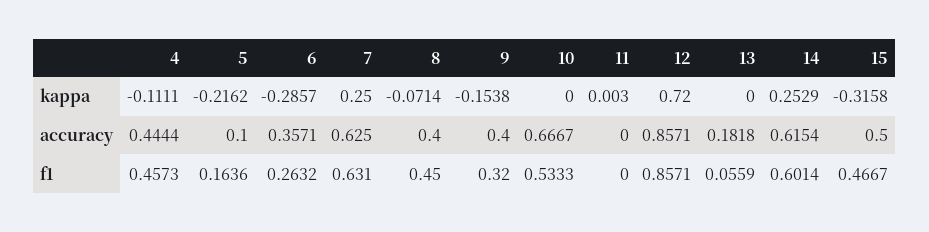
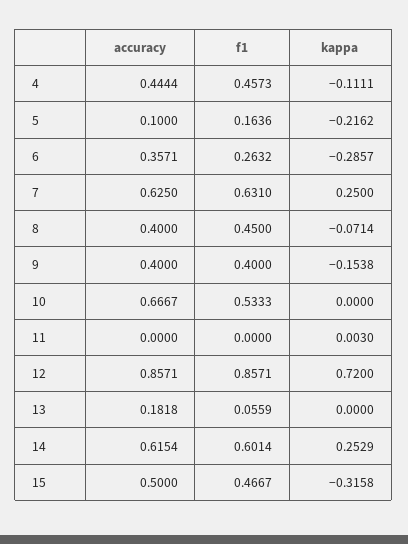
9, f1: 0.32 -> 0.4

